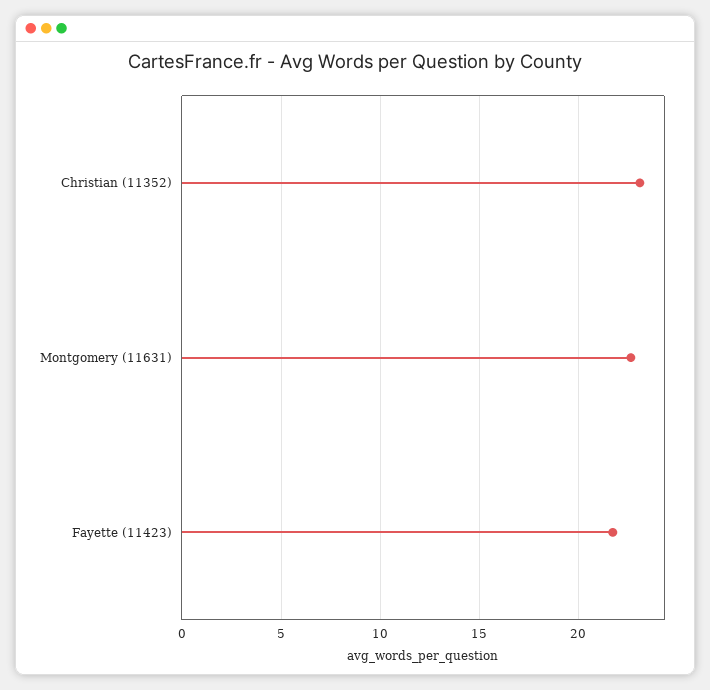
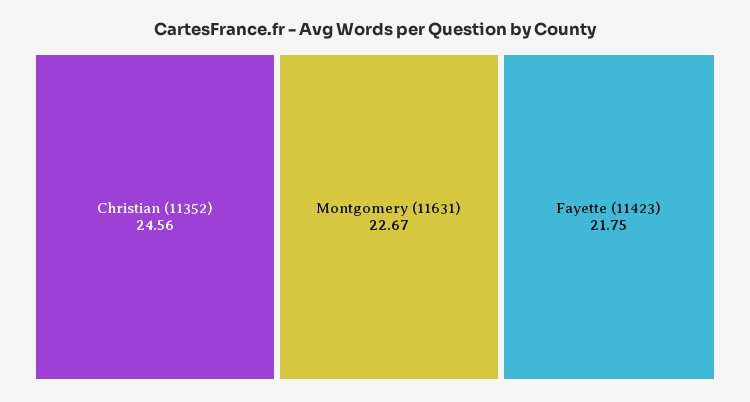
Christian (11352): 23 -> 24.56

